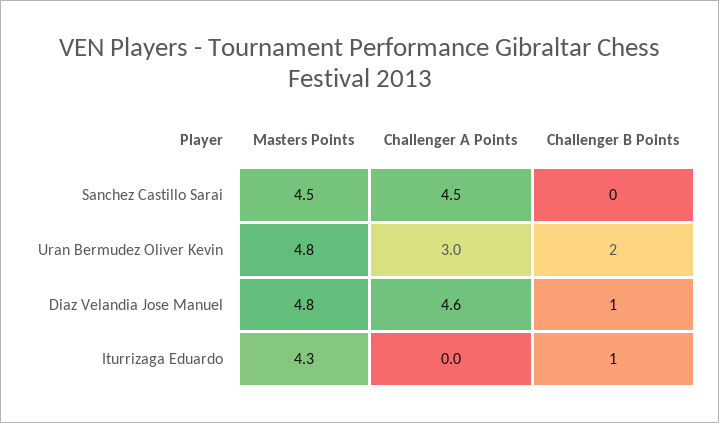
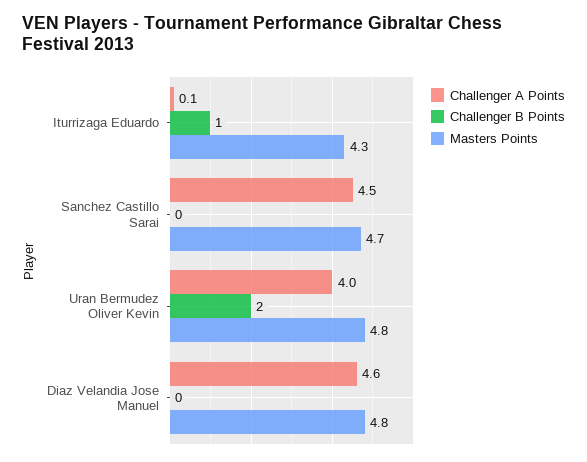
Masters Points, Sanchez Castillo Sarai: 4.5 -> 4.7
Challenger A Points, Uran Bermudez Oliver Kevin: 3 -> 4
Challenger B Points, Diaz Velandia Jose Manuel: 1 -> 0
Challenger A Points, Iturrizaga Eduardo: 0 -> 0.1

